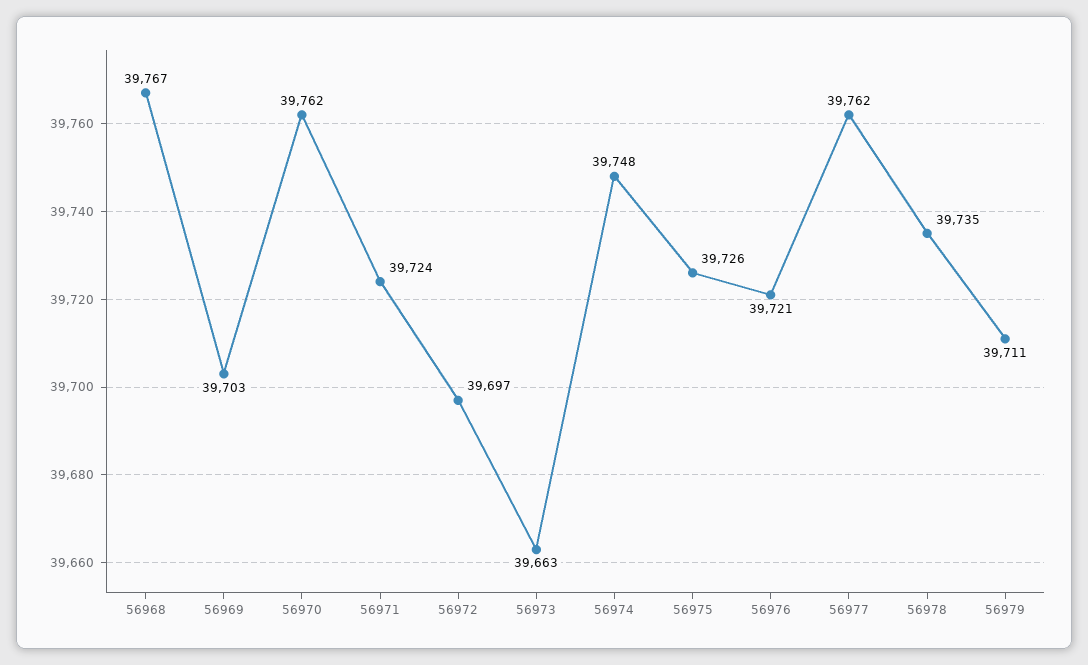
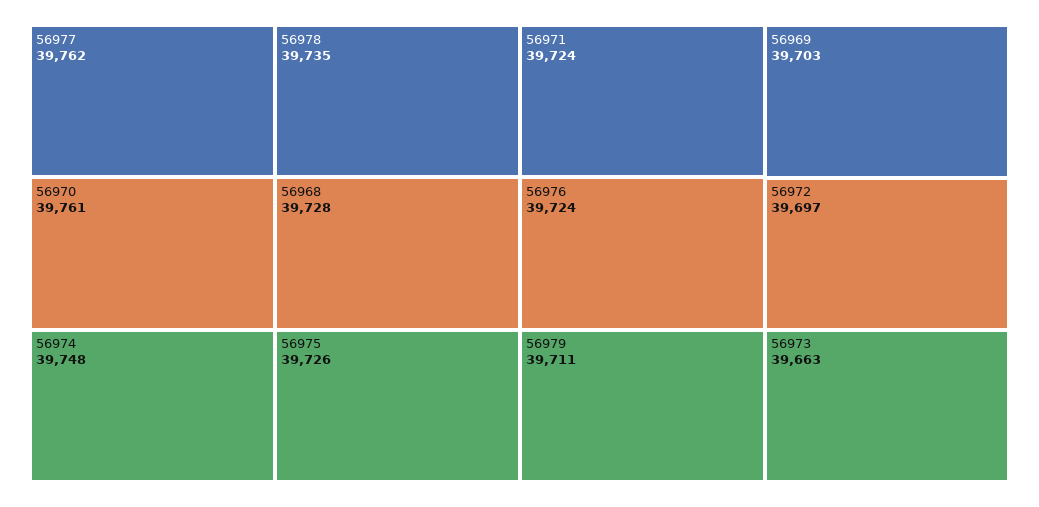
56968: 39767 -> 39728
56970: 39762 -> 39761
56976: 39721 -> 39724

